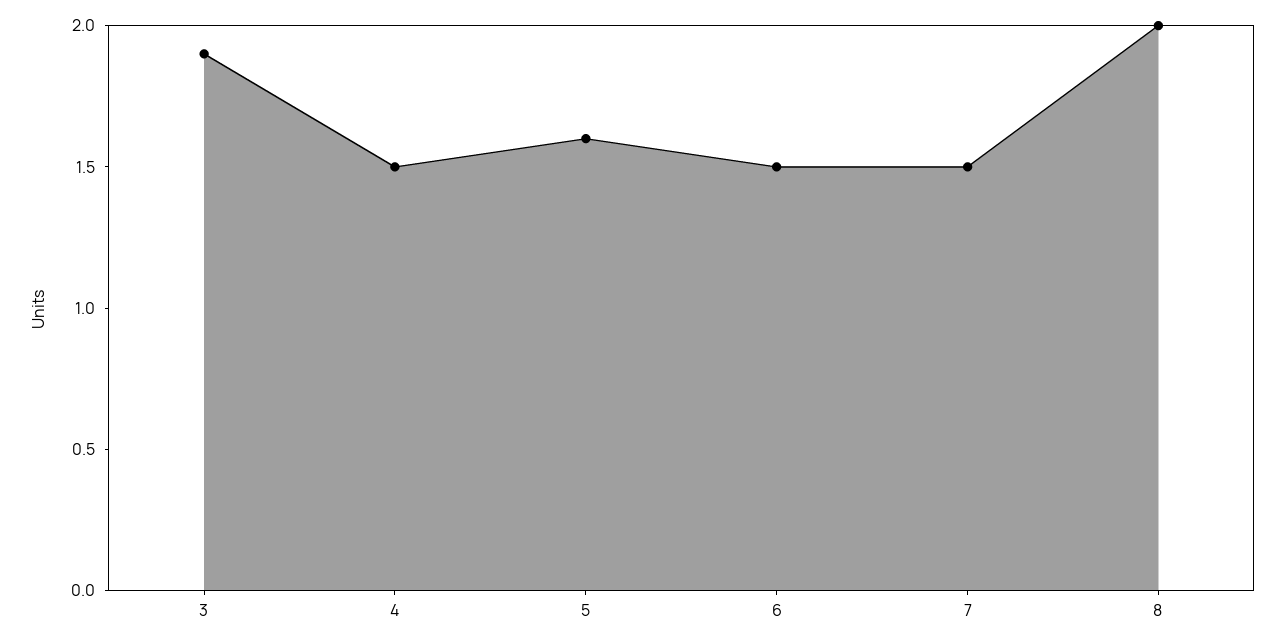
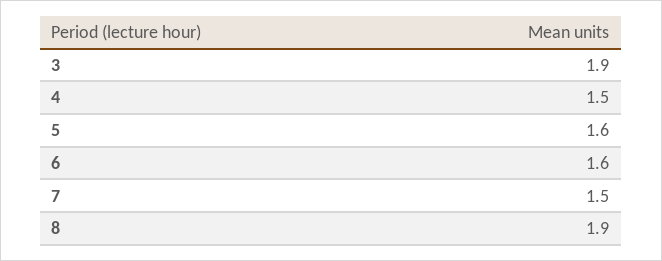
6: 1.5 -> 1.6
8: 2 -> 1.9

